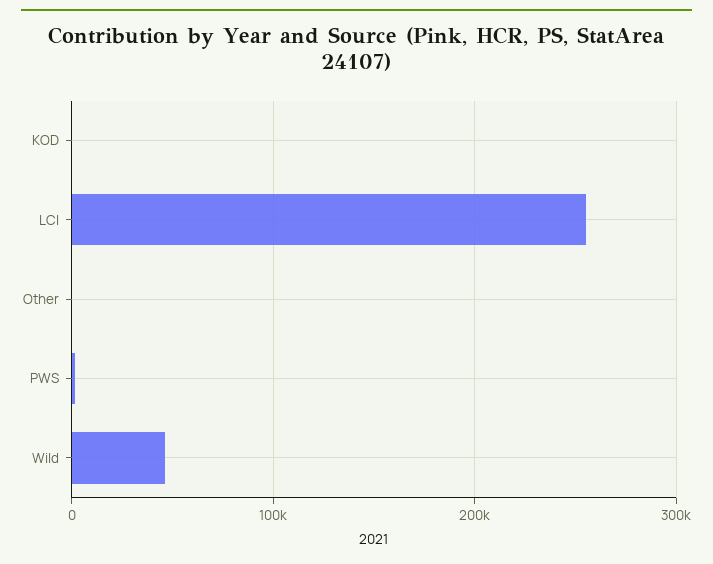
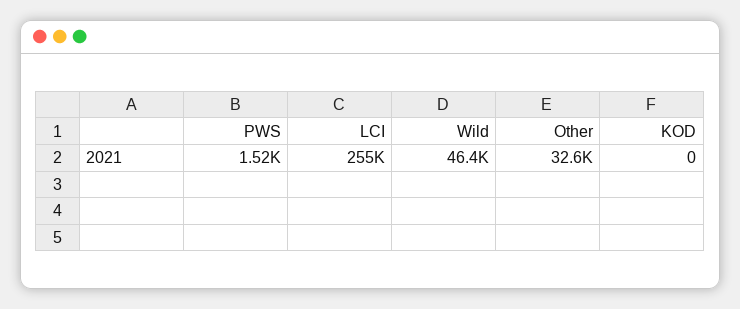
Other: 0 -> 32600

